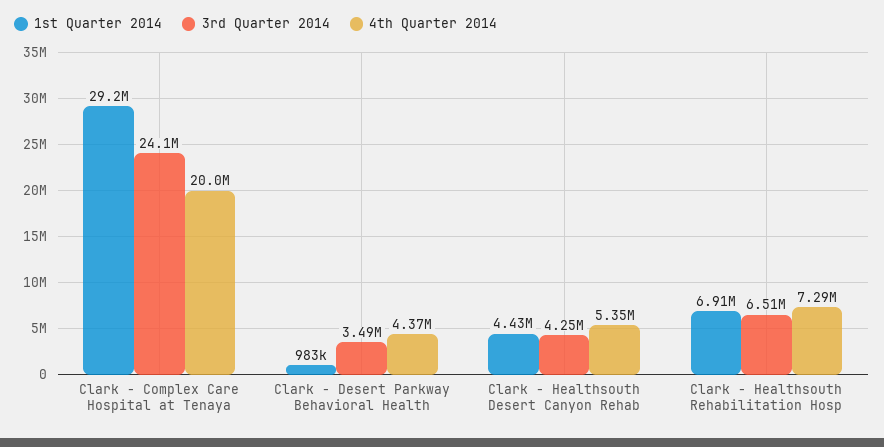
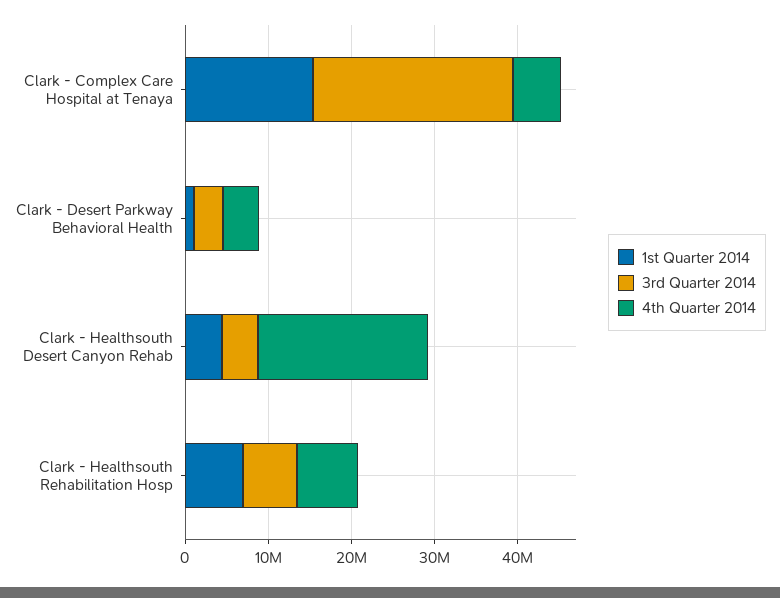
1st Quarter 2014, Clark - Complex Care Hospital at Tenaya: 29200000 -> 16000000
4th Quarter 2014, Clark - Complex Care Hospital at Tenaya: 20000000 -> 6000000
4th Quarter 2014, Clark - Healthsouth Desert Canyon Rehab: 5350000 -> 20000000

